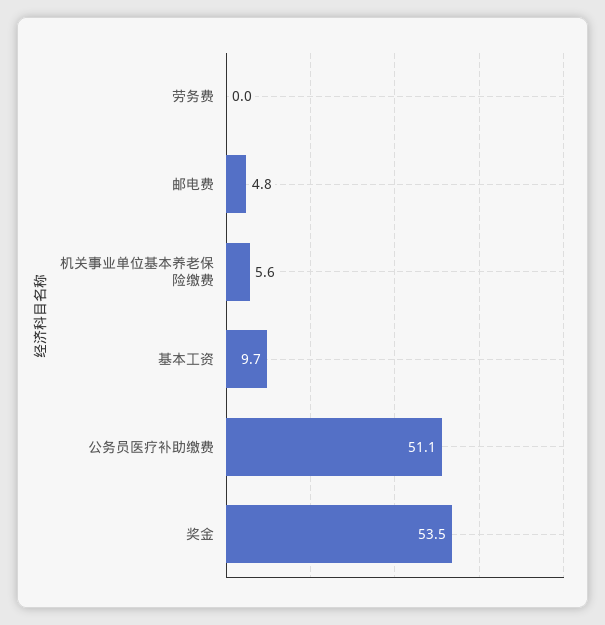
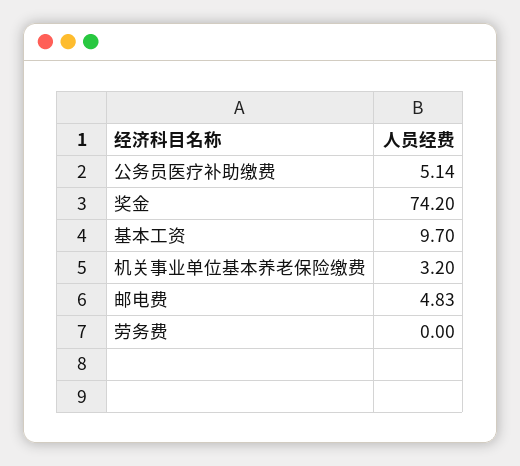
机关事业单位基本养老保险缴费: 5.6 -> 3.2
公务员医疗补助缴费: 51.1 -> 5.14
奖金: 53.5 -> 74.2

